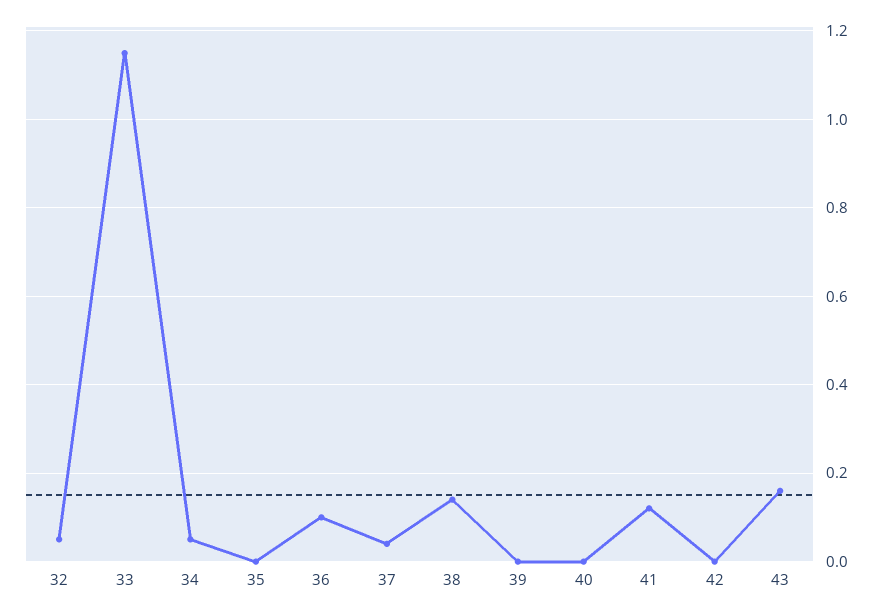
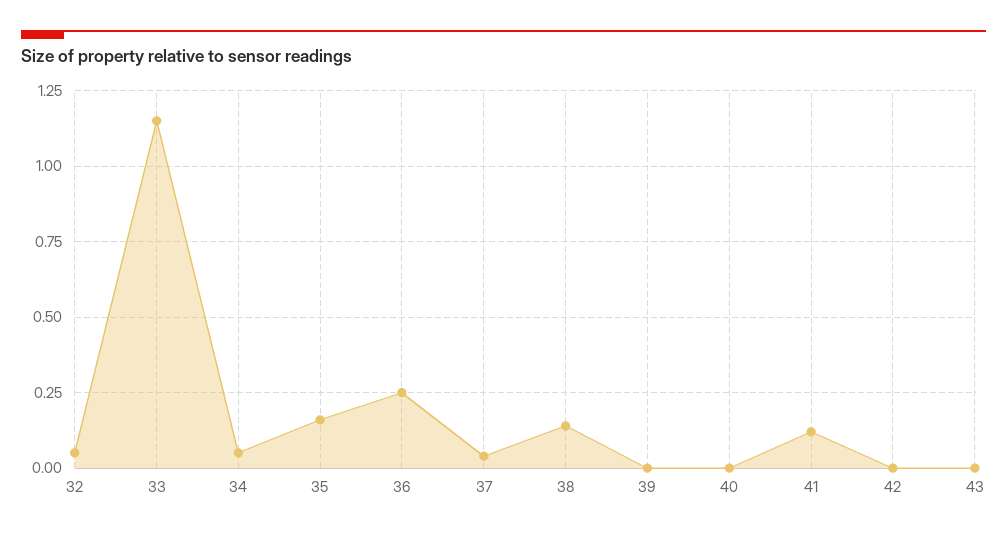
35: 0 -> 0.15
36: 0.1 -> 0.25
43: 0.15 -> 0

